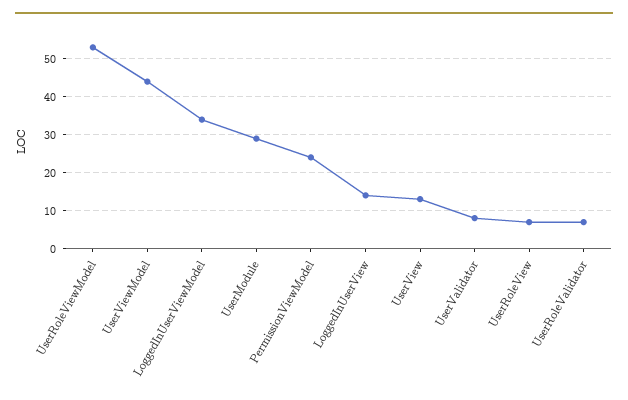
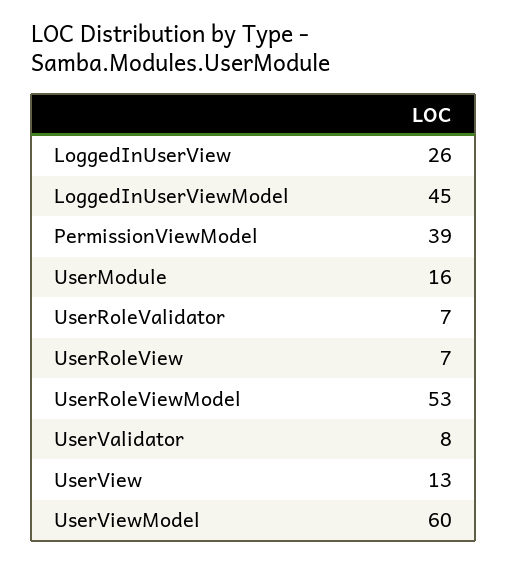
UserViewModel: 45 -> 60
LoggedInUserViewModel: 35 -> 45
UserModule: 30 -> 16
PermissionViewModel: 25 -> 39
LoggedInUserView: 15 -> 26

